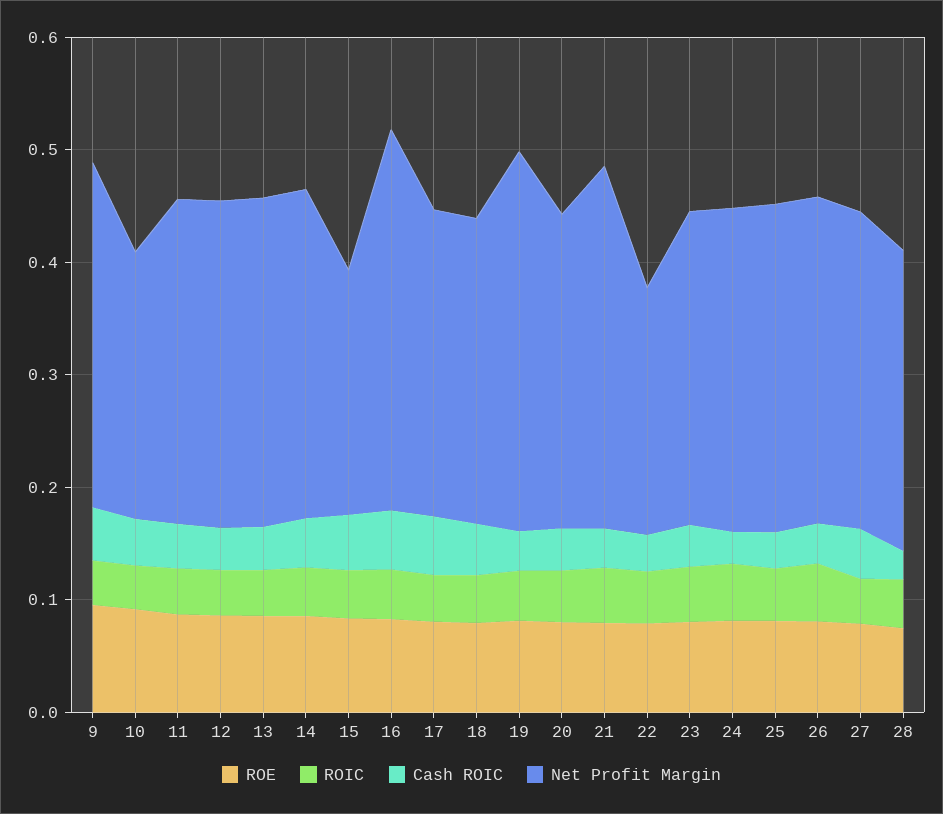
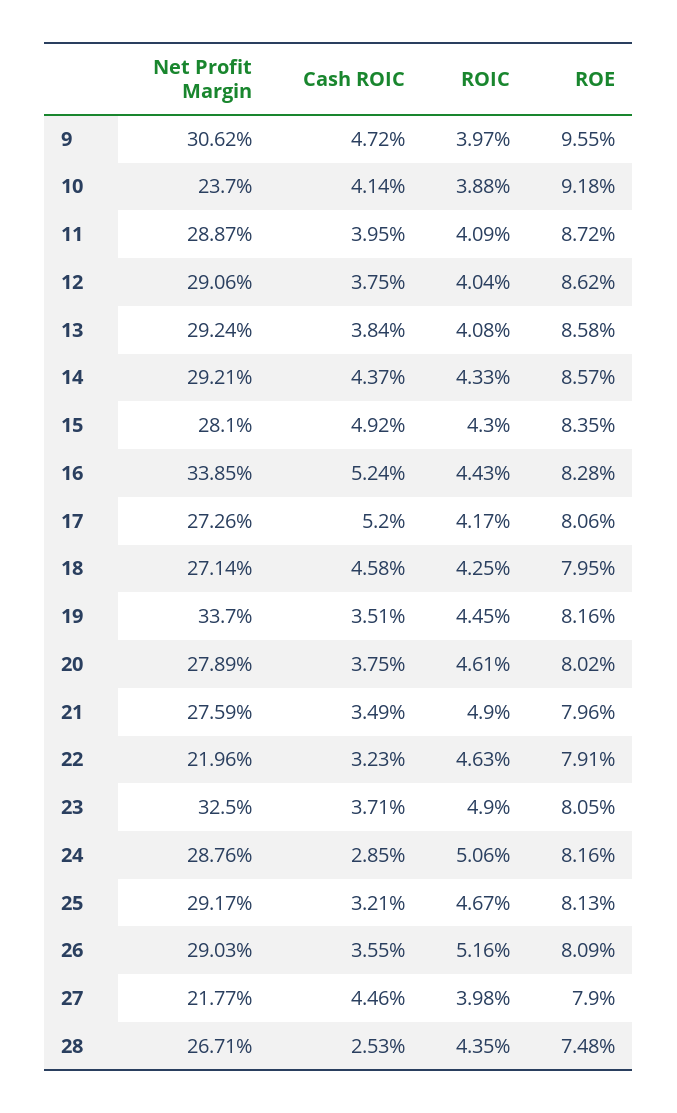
Net Profit Margin, 15: 0.22 -> 0.281
Net Profit Margin, 21: 0.32 -> 0.2759
Net Profit Margin, 23: 0.28 -> 0.325
Net Profit Margin, 27: 0.28 -> 0.2177

